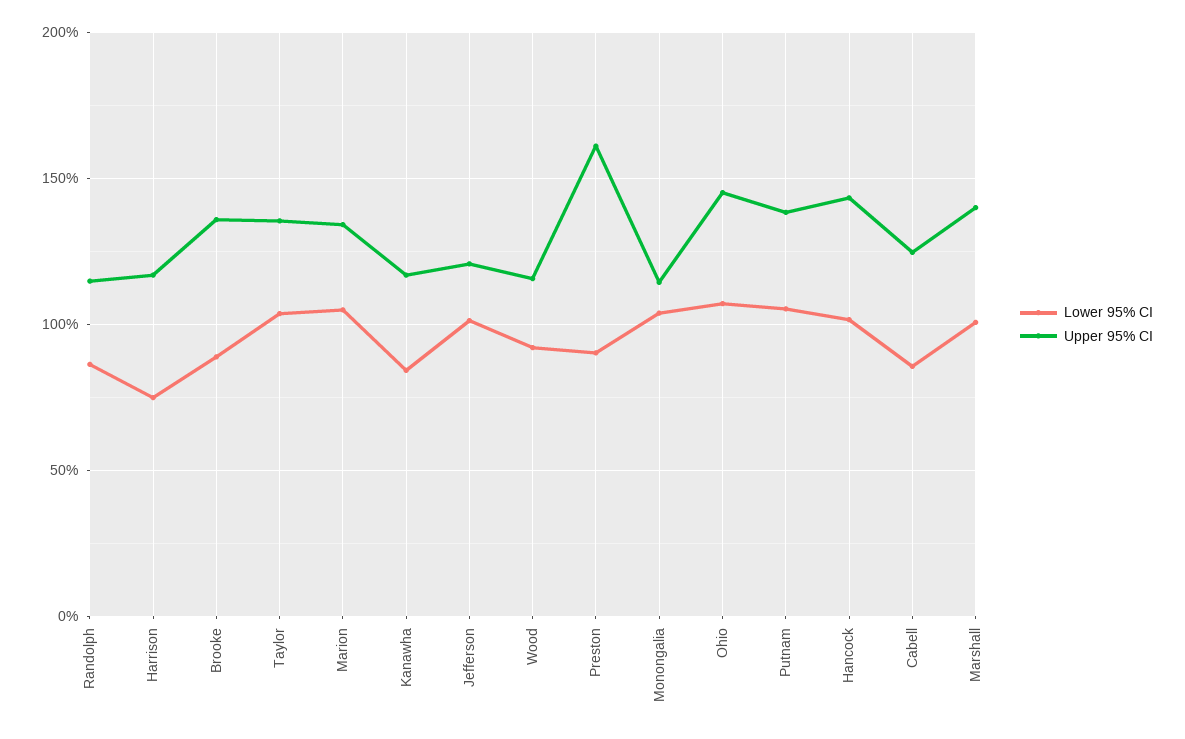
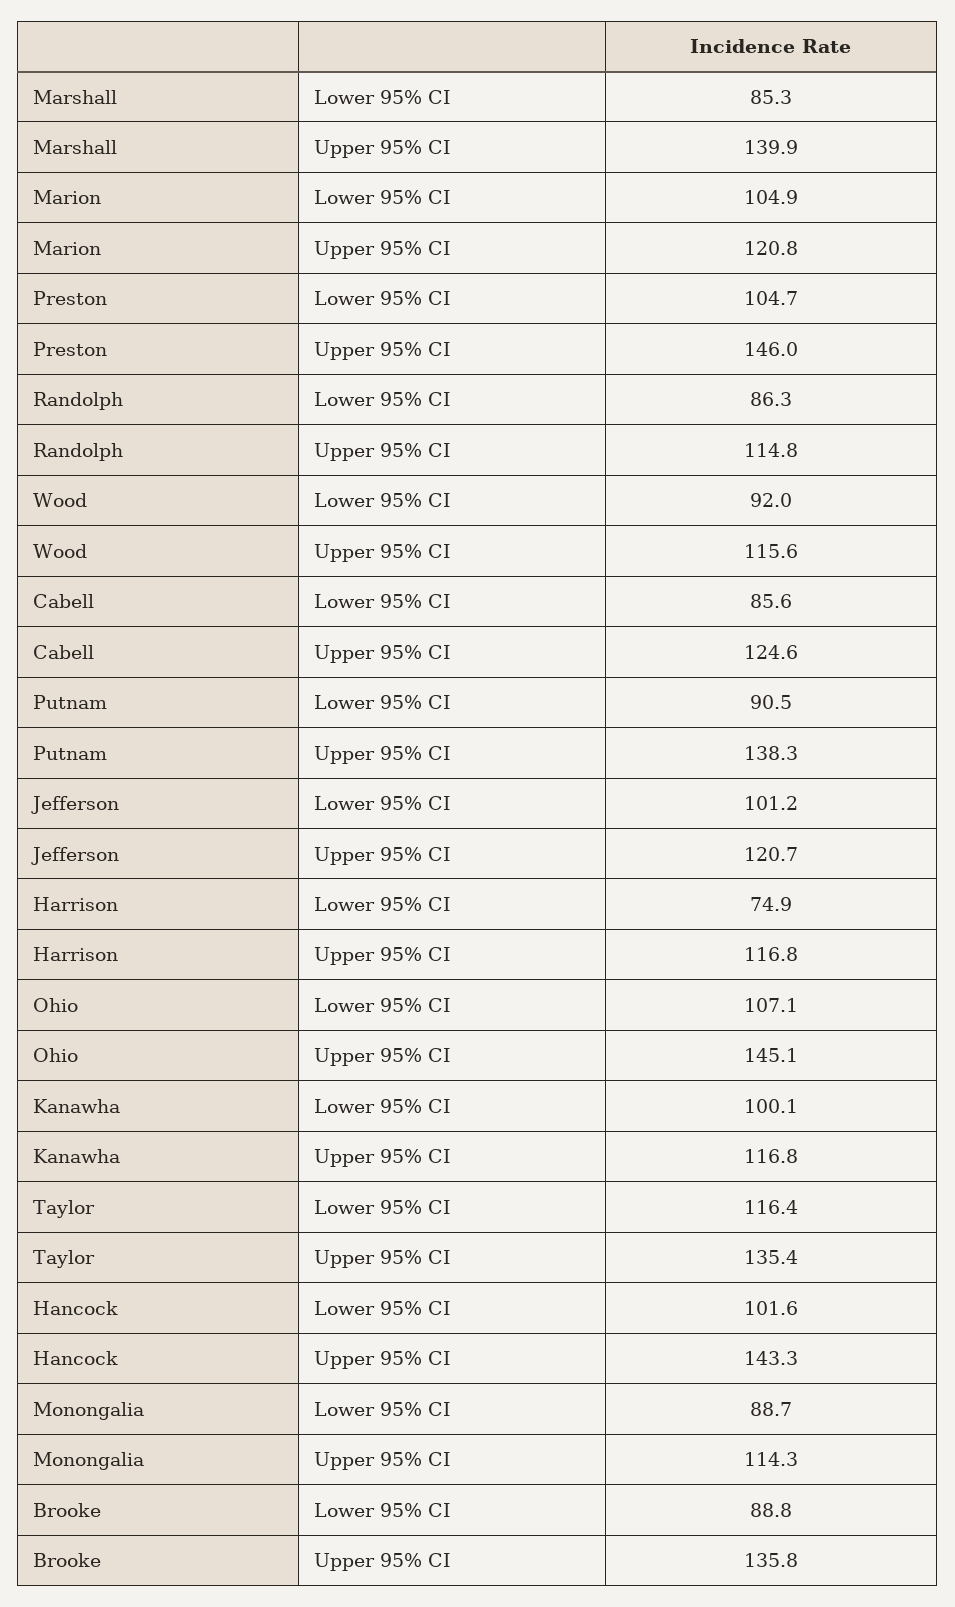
Lower 95% CI, Taylor: 105 -> 116.4
Upper 95% CI, Marion: 135 -> 120.8
Lower 95% CI, Kanawha: 85 -> 100.1
Lower 95% CI, Preston: 90 -> 104.7
Upper 95% CI, Preston: 160 -> 146
Lower 95% CI, Monongalia: 105 -> 88.7
Lower 95% CI, Putnam: 105 -> 90.5
Lower 95% CI, Marshall: 100 -> 85.3

